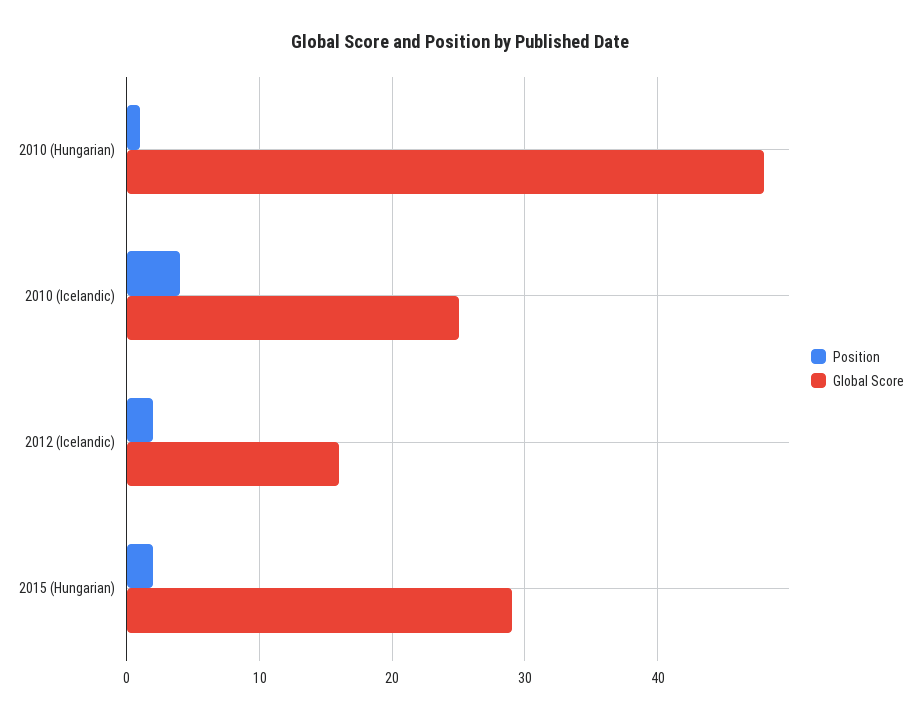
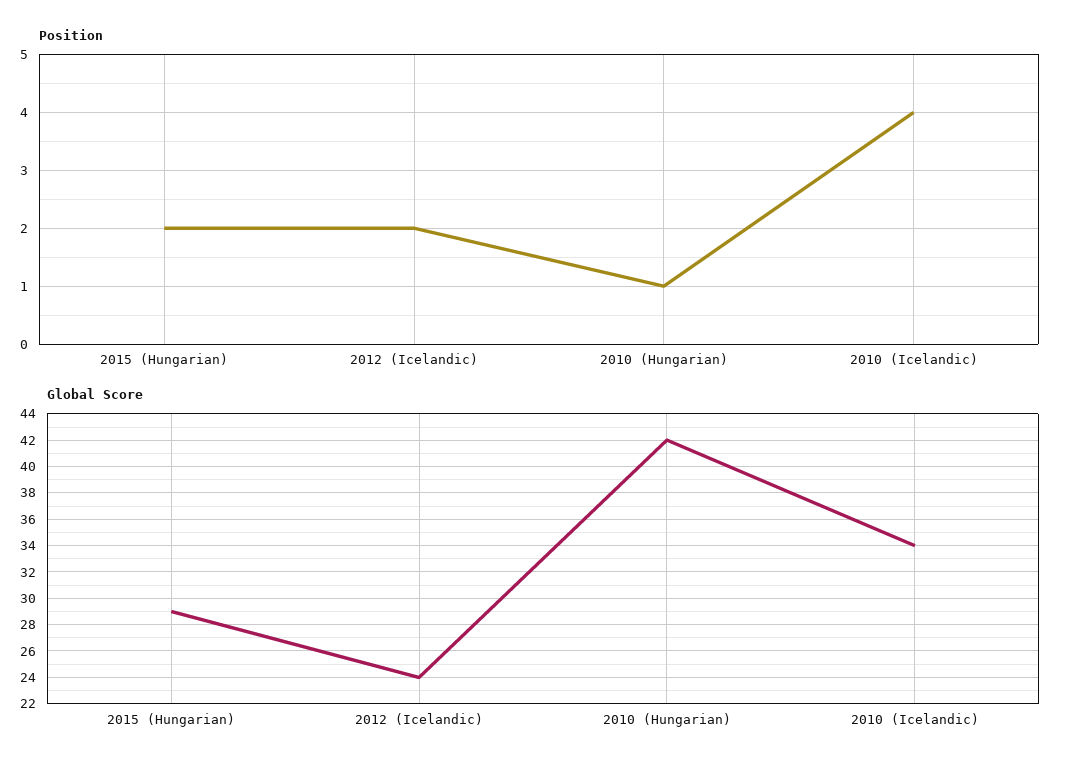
Global Score, 2010 (Hungarian): 48 -> 42
Global Score, 2010 (Icelandic): 25 -> 34
Global Score, 2012 (Icelandic): 16 -> 24

